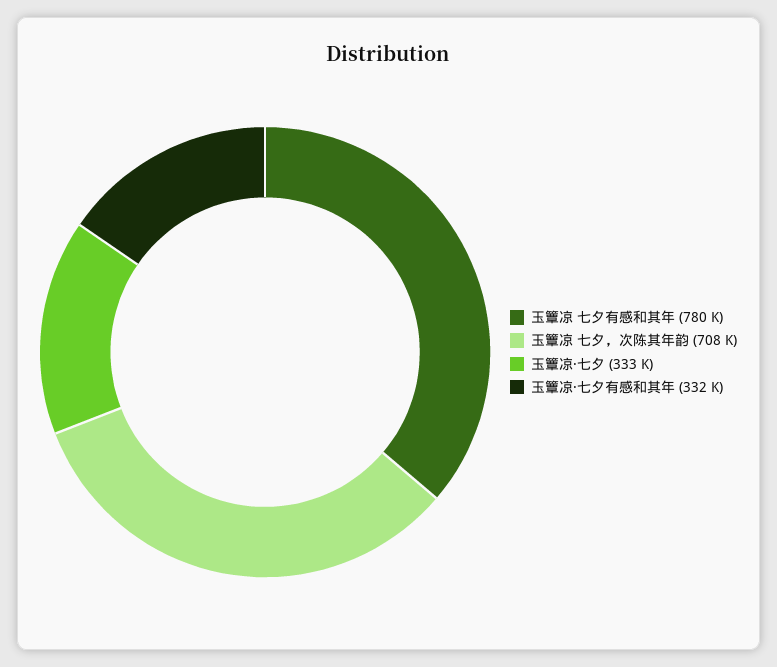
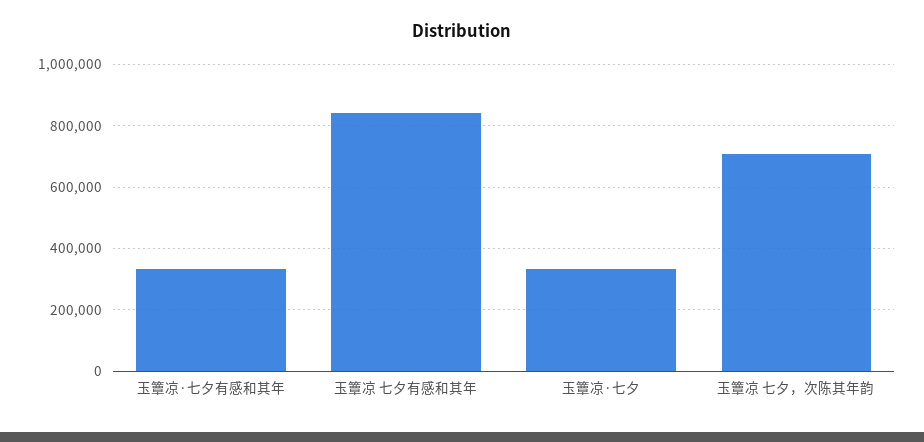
玉簟凉 七夕有感和其年: 780000 -> 840000

